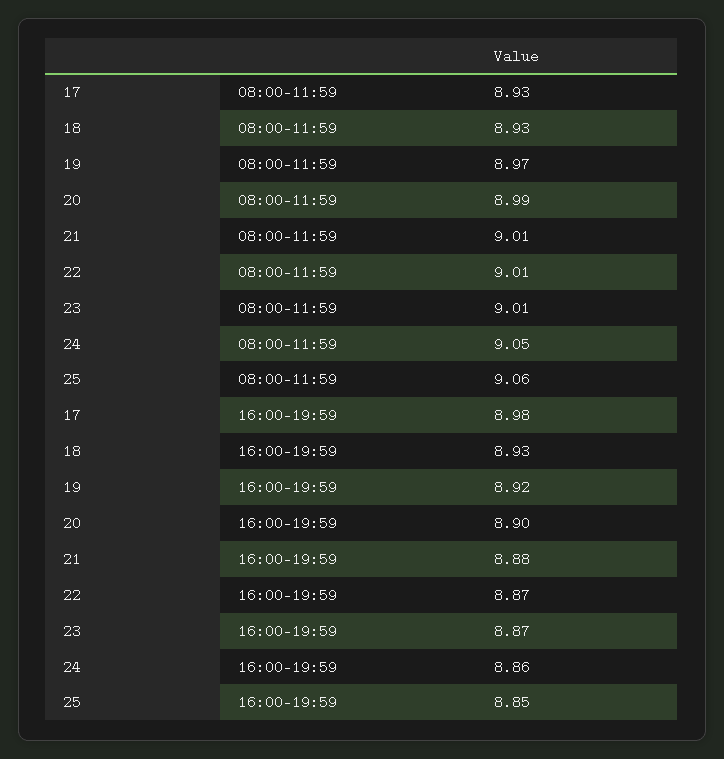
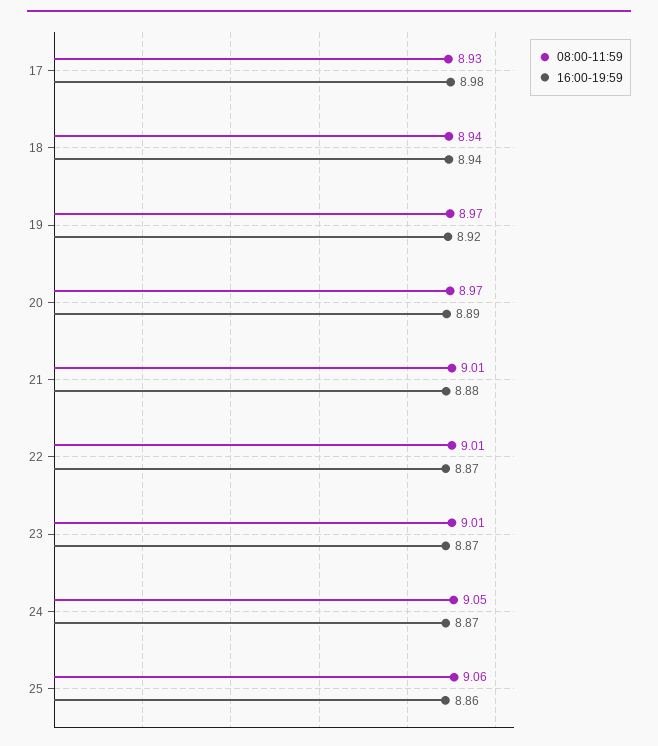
08:00-11:59, 18: 8.93 -> 8.94
08:00-11:59, 20: 8.99 -> 8.97
16:00-19:59, 18: 8.93 -> 8.94
16:00-19:59, 20: 8.9 -> 8.89
16:00-19:59, 24: 8.86 -> 8.87
16:00-19:59, 25: 8.85 -> 8.86

